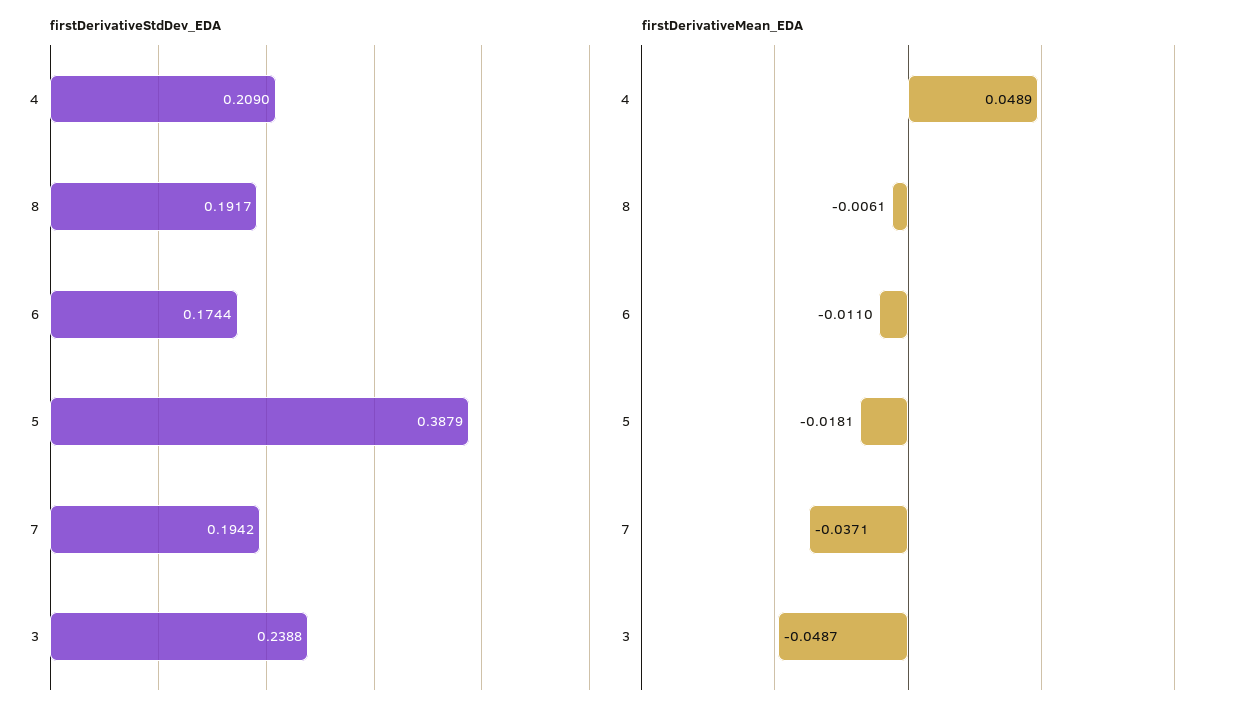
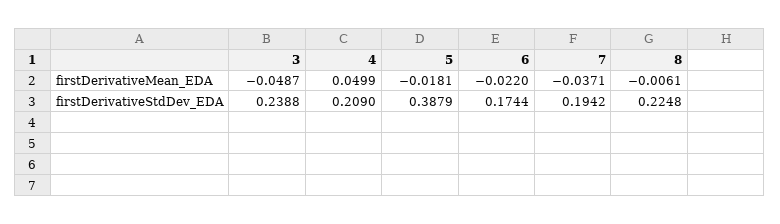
firstDerivativeStdDev_EDA, 8: 0.1917 -> 0.2248
firstDerivativeMean_EDA, 4: 0.0489 -> 0.0499
firstDerivativeMean_EDA, 6: -0.011 -> -0.022

